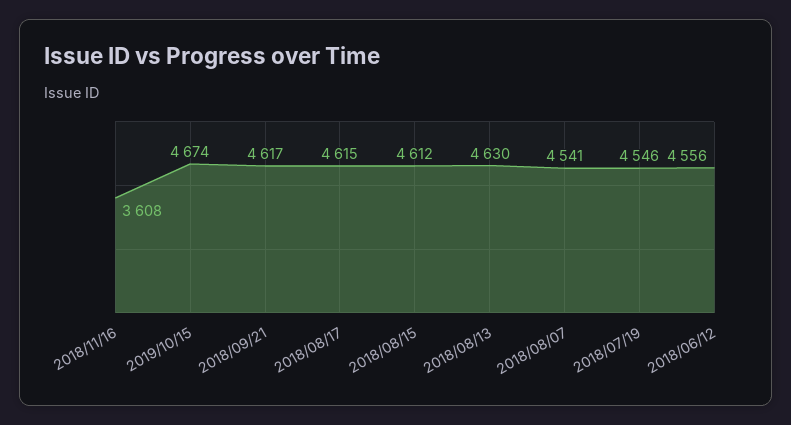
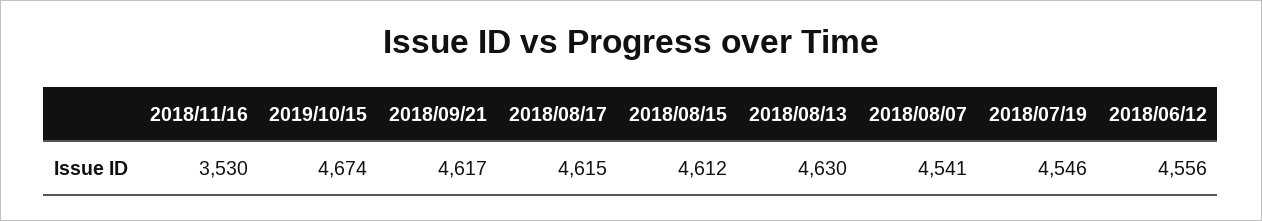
2018/11/16: 3608 -> 3530

